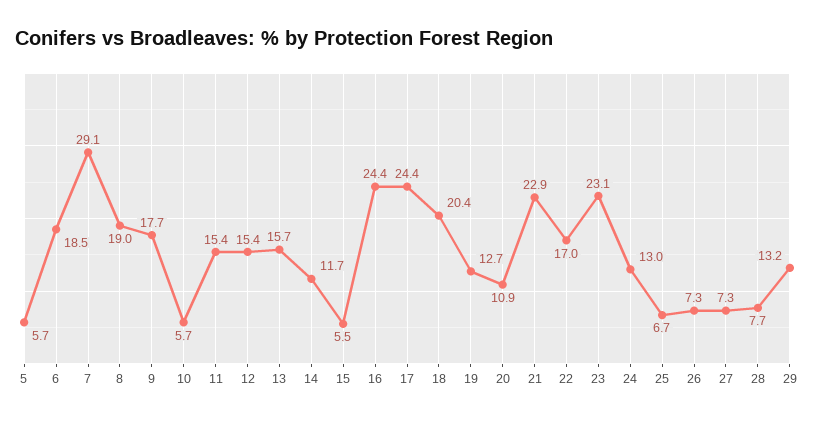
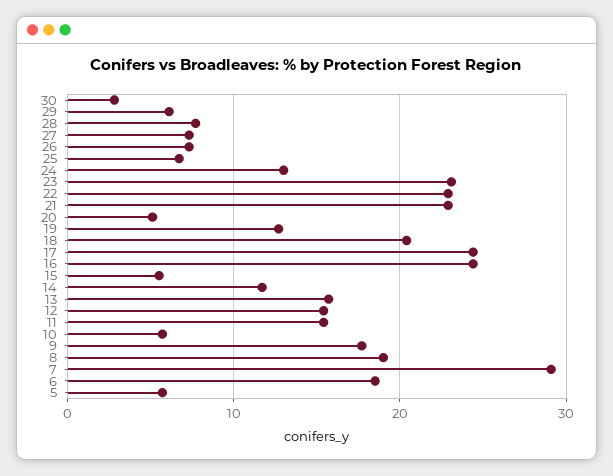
20: 10.9 -> 5
22: 17 -> 23
29: 13.2 -> 6
30: none -> 3

